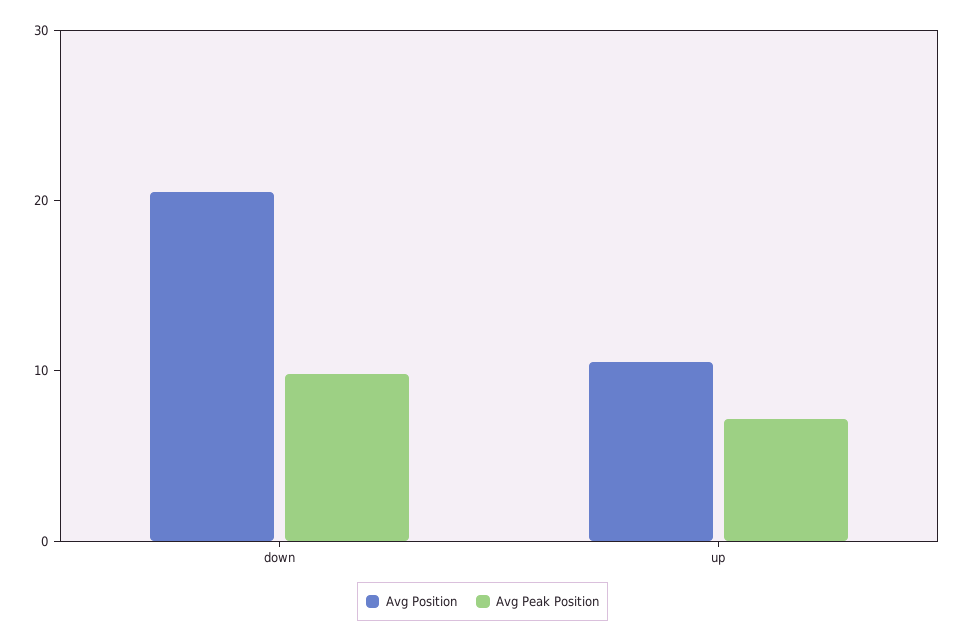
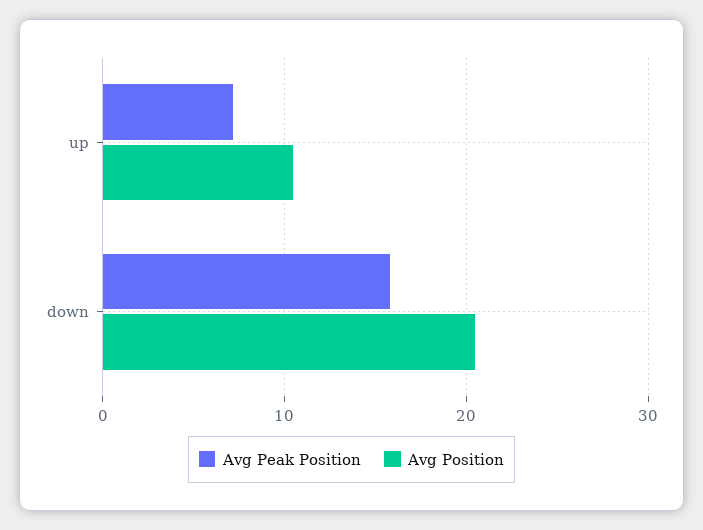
Avg Peak Position, down: 10 -> 16

